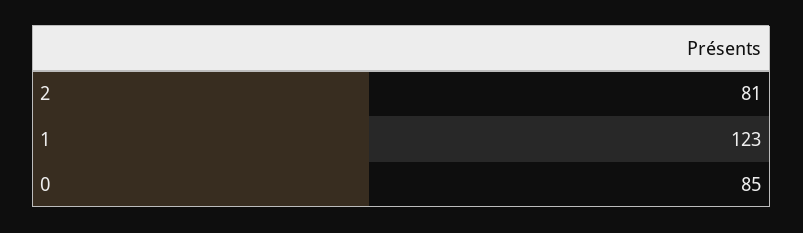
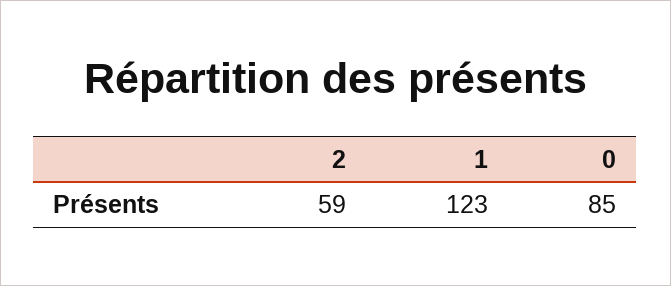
2: 81 -> 59

